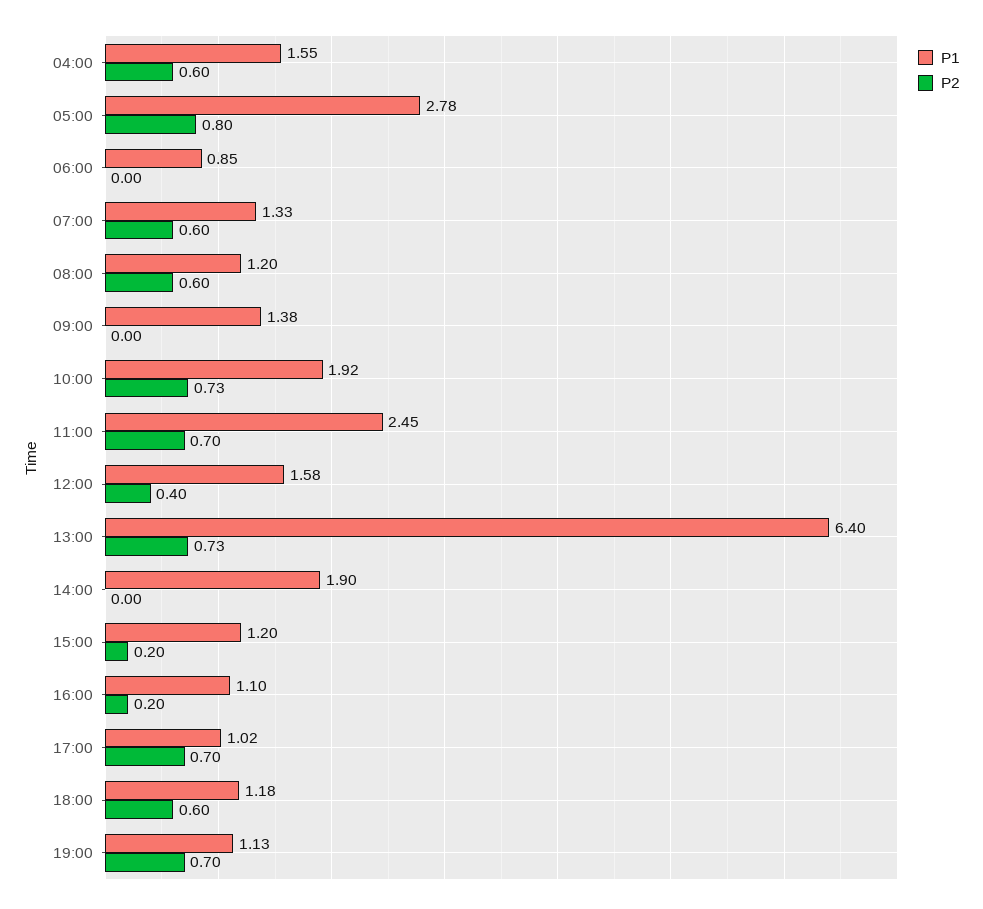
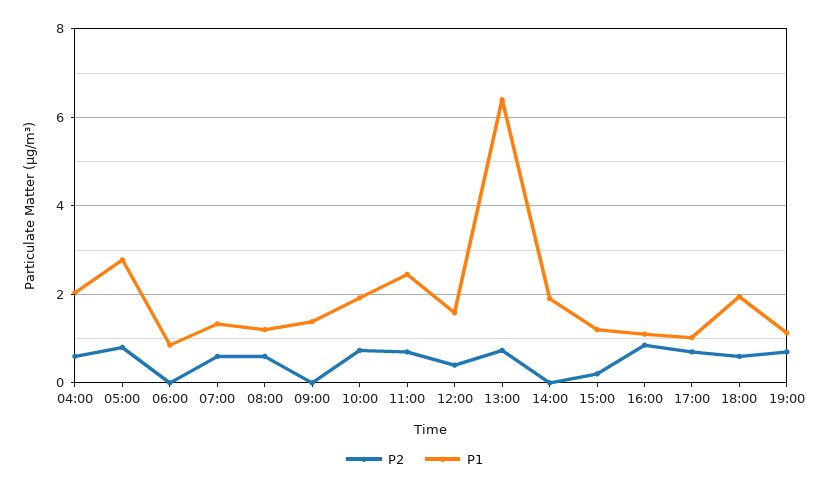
P1, 04:00: 1.55 -> 2
P2, 16:00: 0.2 -> 0.8
P1, 18:00: 1.18 -> 2

